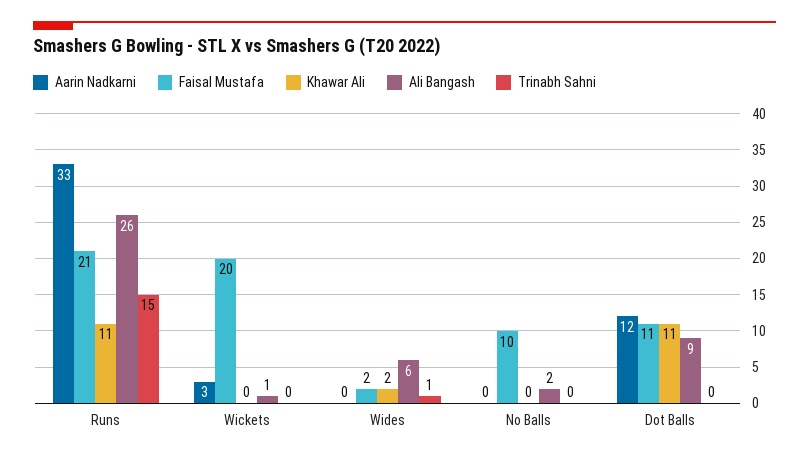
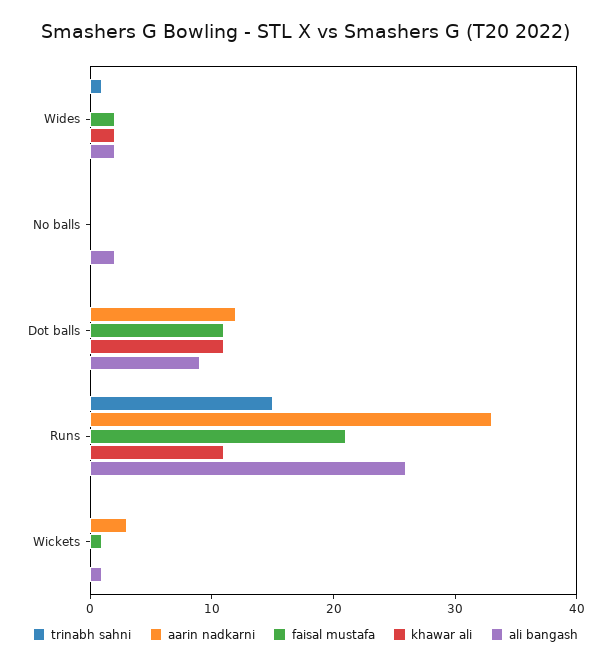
Faisal Mustafa, Wickets: 20 -> 1
Ali Bangash, Wides: 6 -> 2
Faisal Mustafa, No Balls: 10 -> 0

